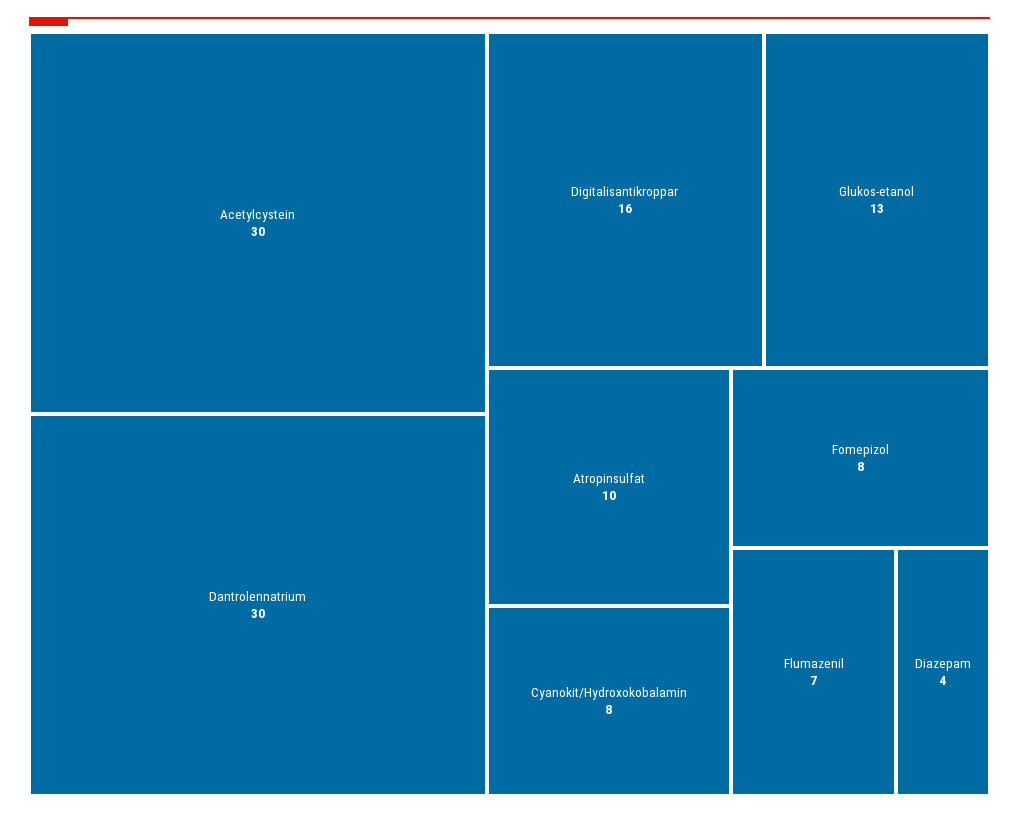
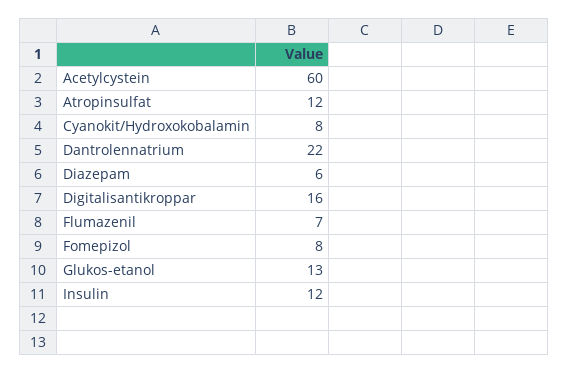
Acetylcystein: 30 -> 60
Dantrolennatrium: 30 -> 22
Atropinsulfat: 10 -> 12
Diazepam: 4 -> 6
Insulin: none -> 12

